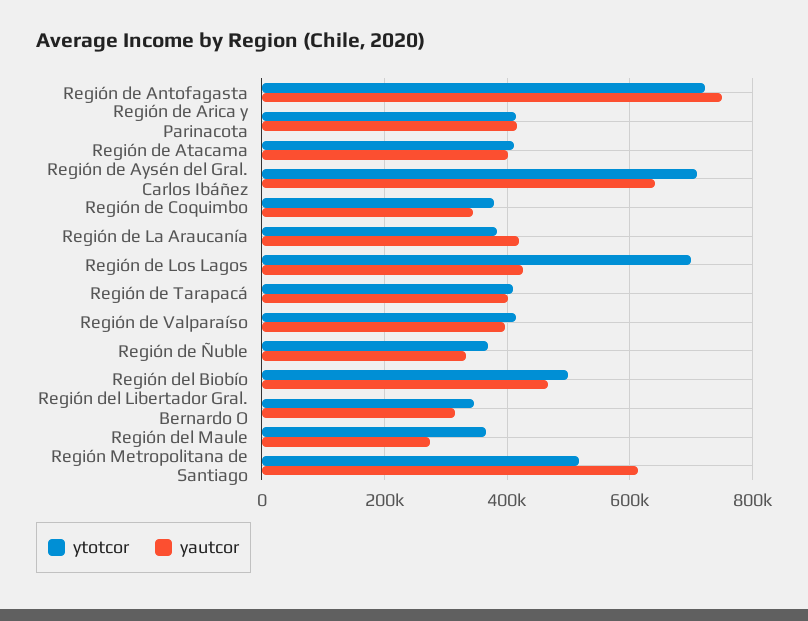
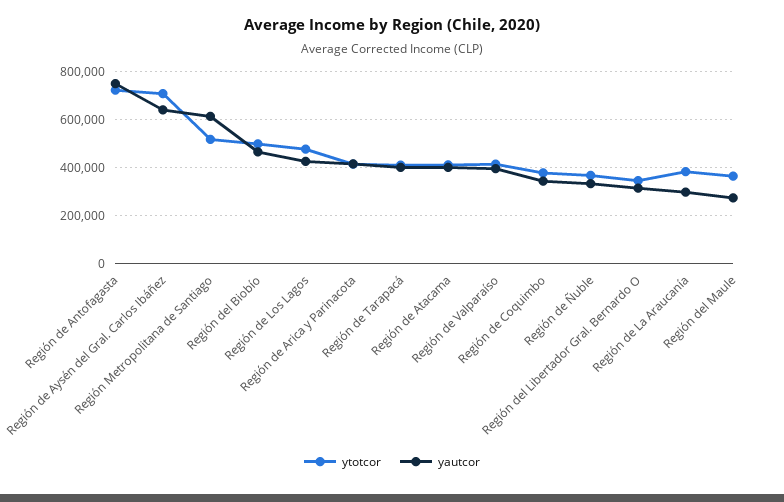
yautcor, Región de La Araucanía: 420000 -> 300000
ytotcor, Región de Los Lagos: 700000 -> 475000

